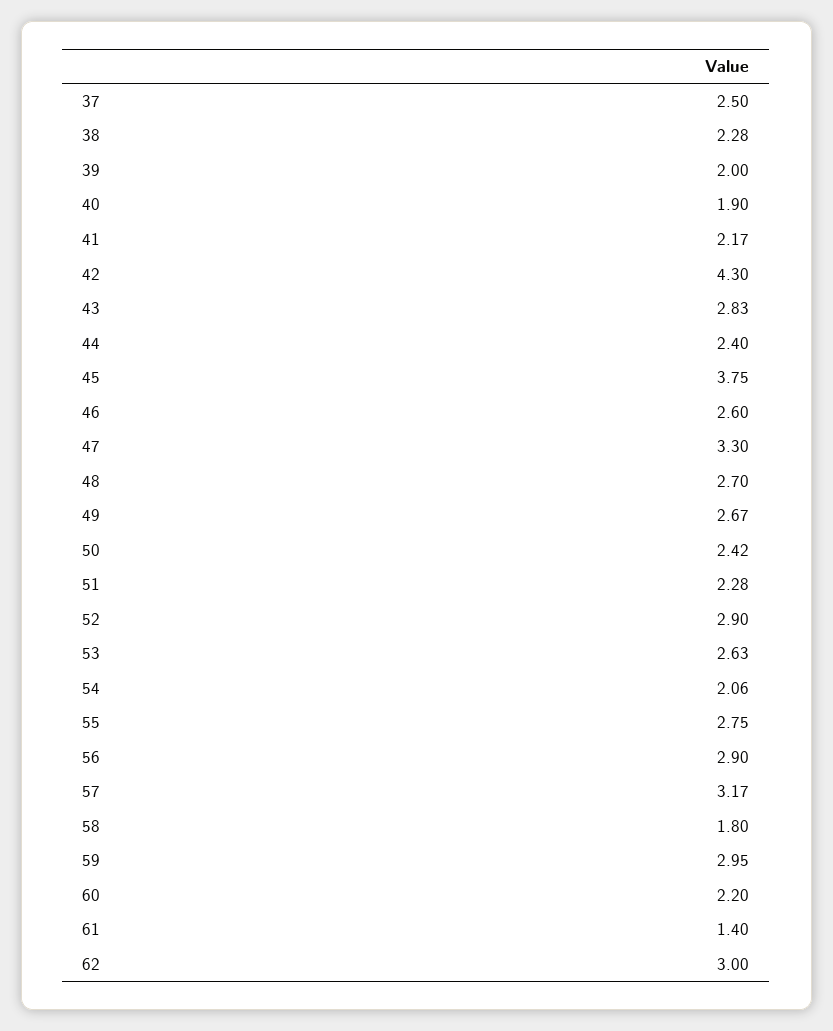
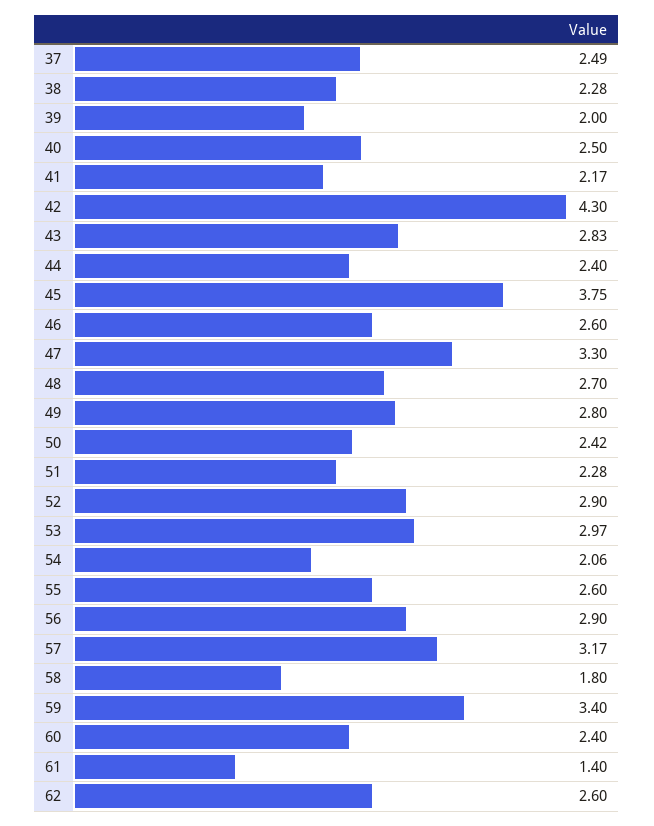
37: 2.5 -> 2.49
40: 1.9 -> 2.5
49: 2.67 -> 2.8
53: 2.63 -> 2.97
55: 2.75 -> 2.6
59: 2.95 -> 3.4
60: 2.2 -> 2.4
62: 3 -> 2.6

